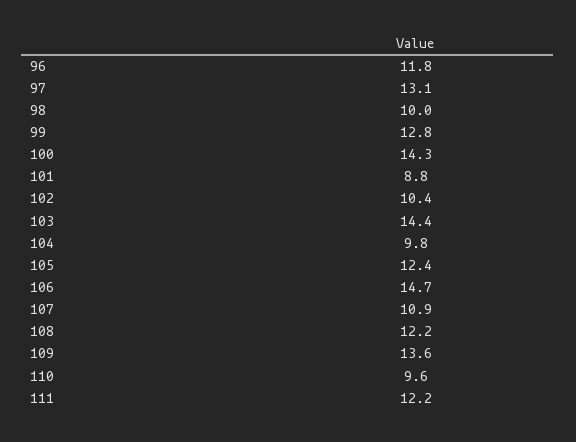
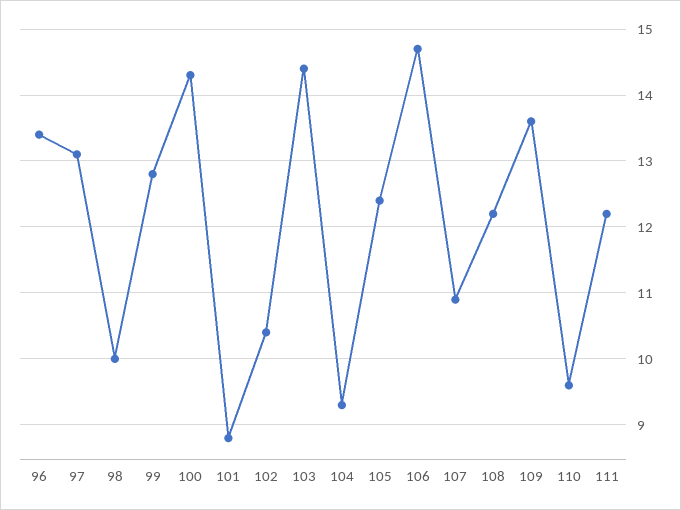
96: 11.8 -> 13.4
104: 9.8 -> 9.3

